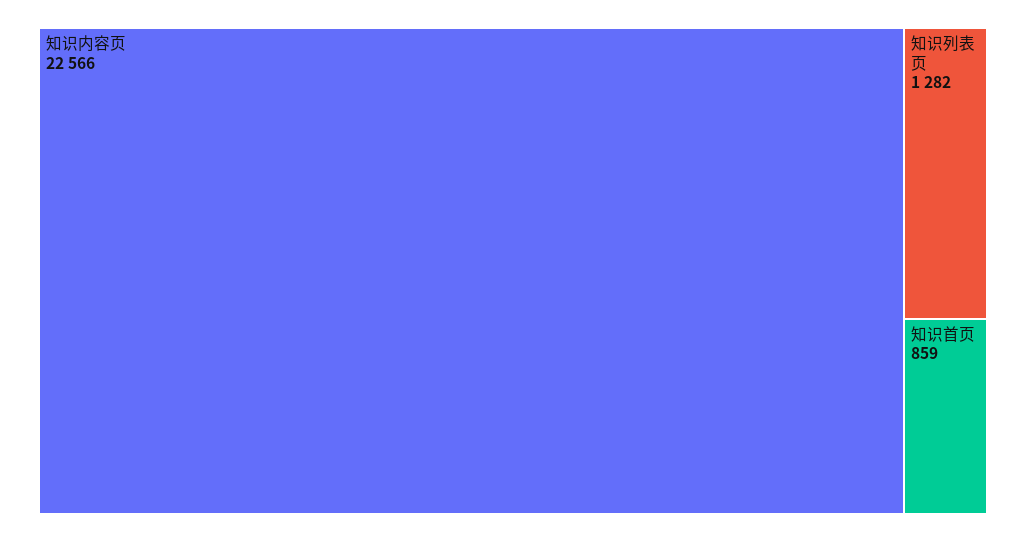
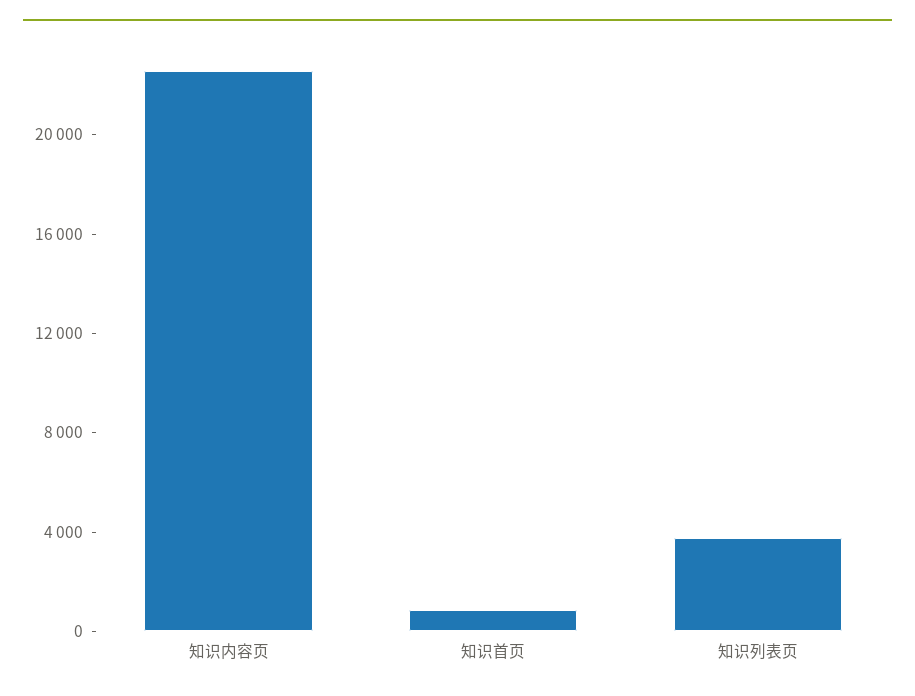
知识列表页: 1282 -> 4000

